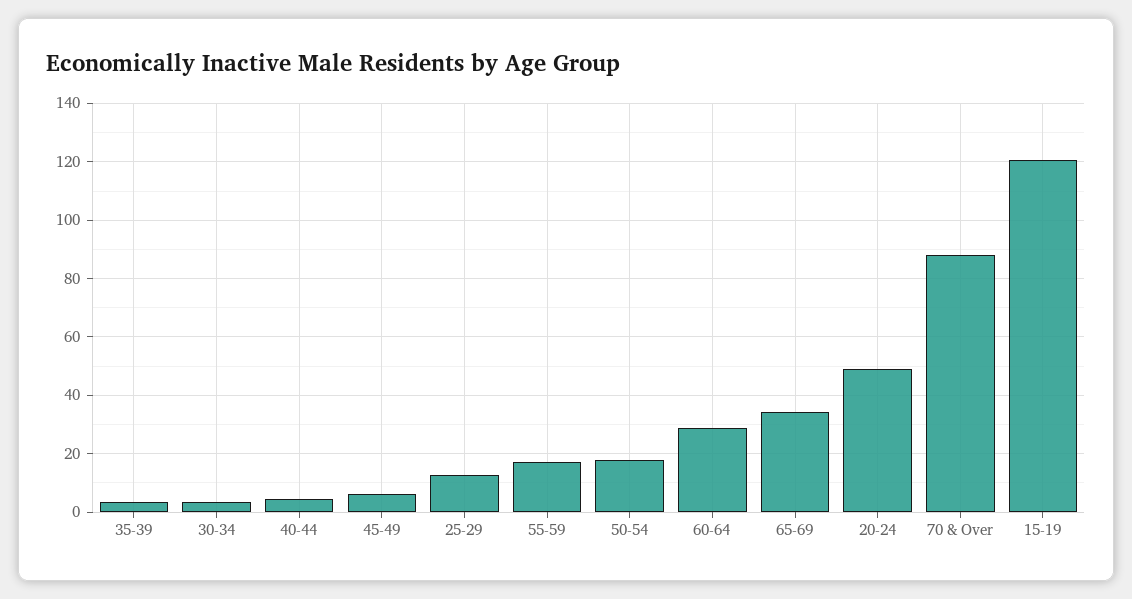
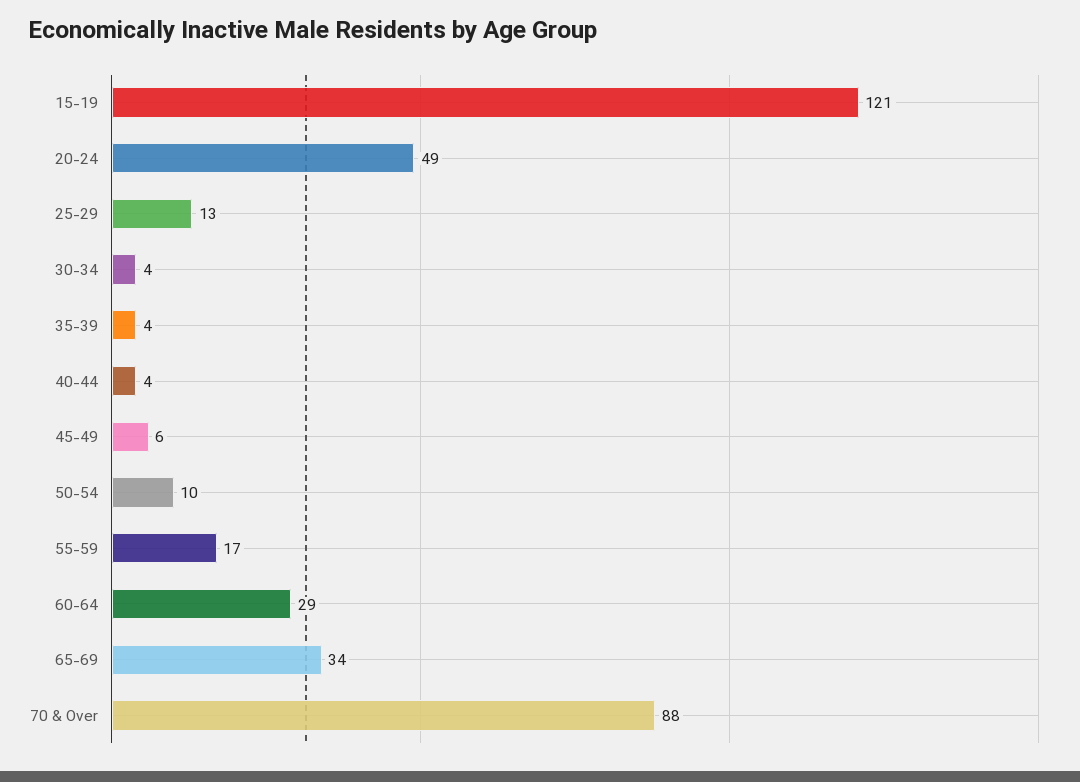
50-54: 17.5 -> 10

